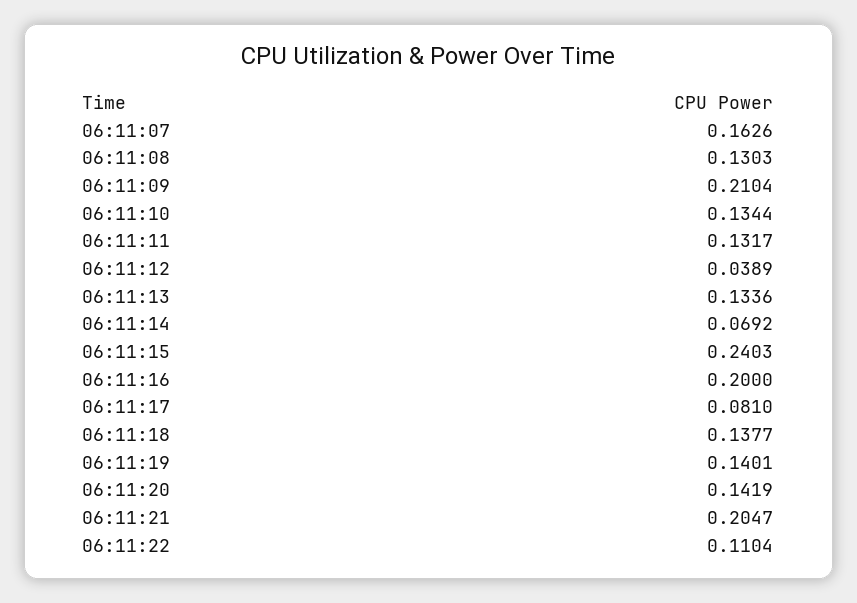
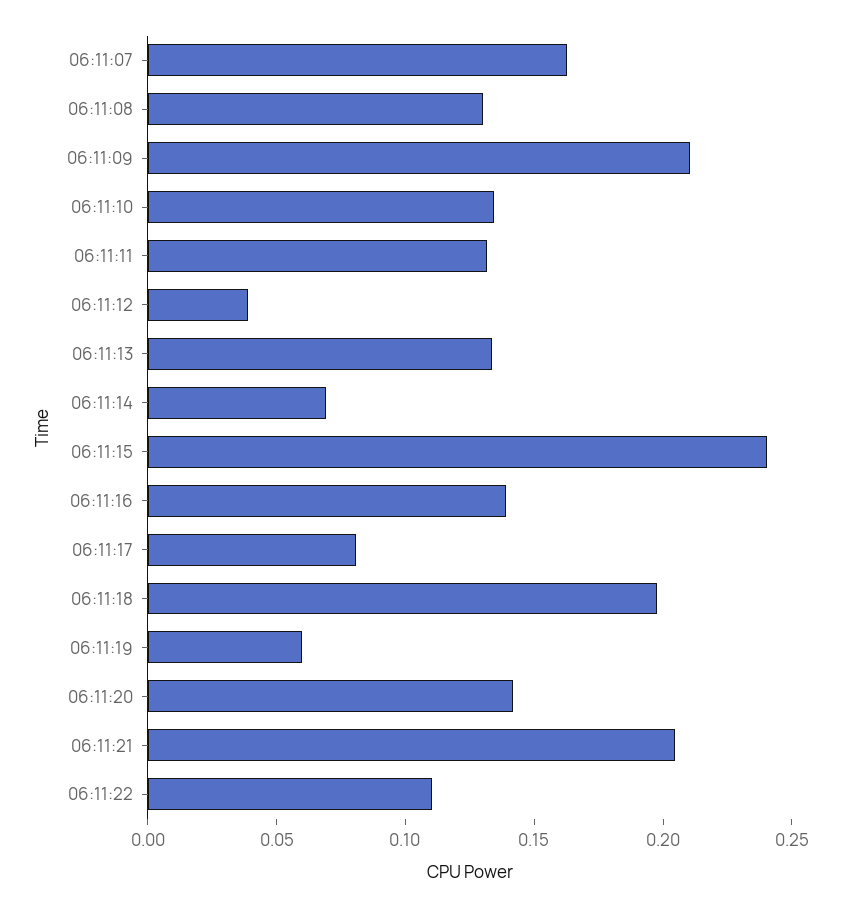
06:11:16: 0.2 -> 0.14
06:11:18: 0.1377 -> 0.2
06:11:19: 0.1401 -> 0.06

